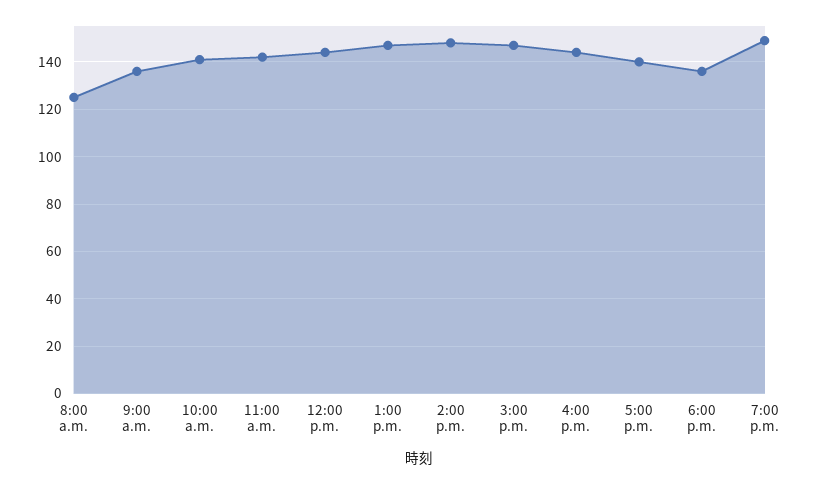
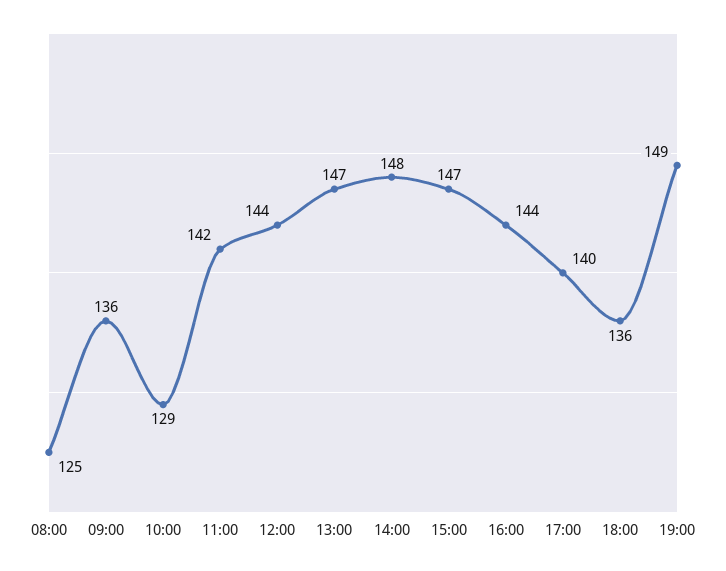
10:00 a.m.: 140 -> 129

